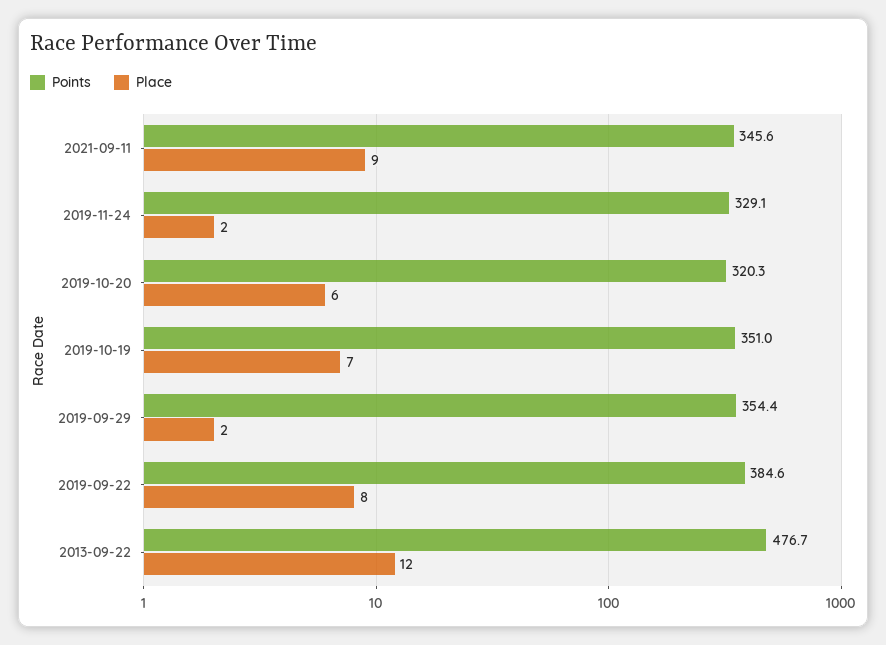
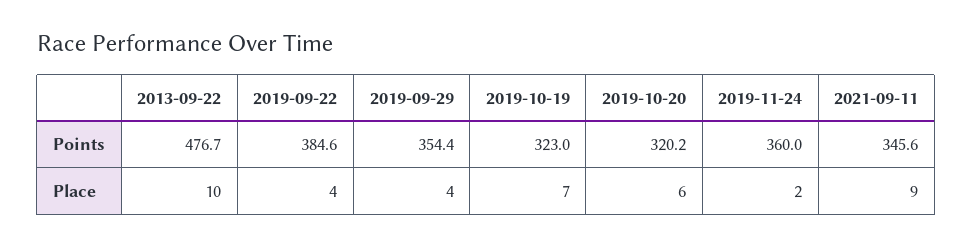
Points, 2019-11-24: 329.1 -> 360
Points, 2019-10-20: 320.3 -> 320.2
Points, 2019-10-19: 351 -> 323
Place, 2019-09-29: 2 -> 4
Place, 2019-09-22: 8 -> 4
Place, 2013-09-22: 12 -> 10

